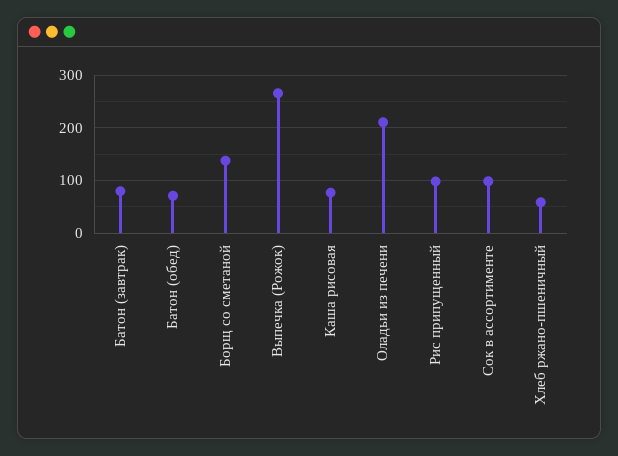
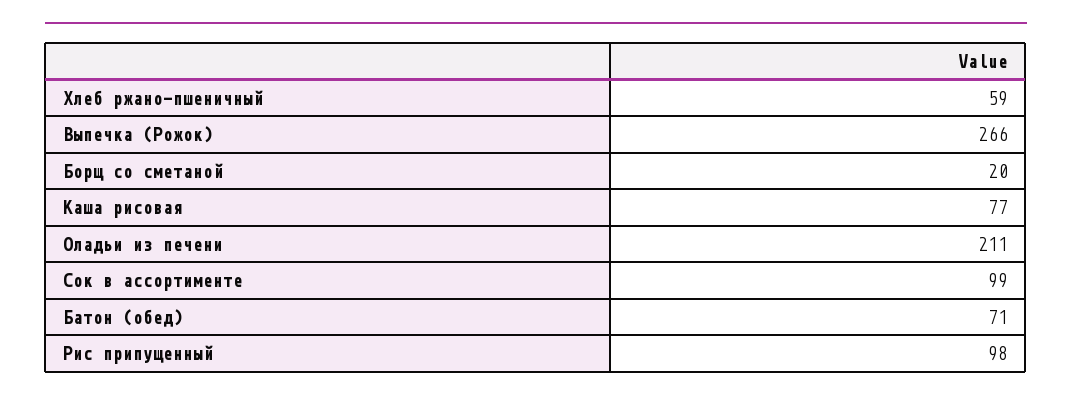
Батон (завтрак): 80 -> none
Борщ со сметаной: 140 -> 20

